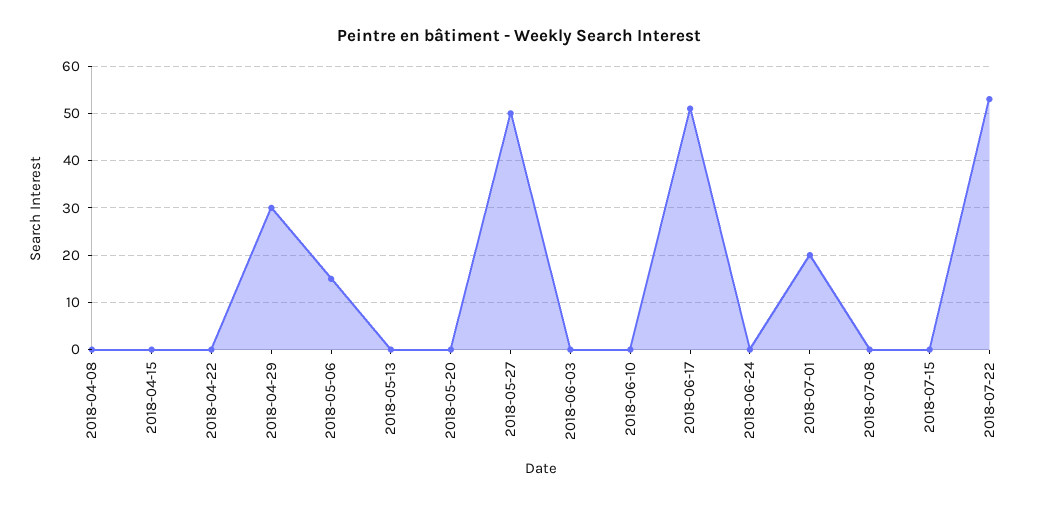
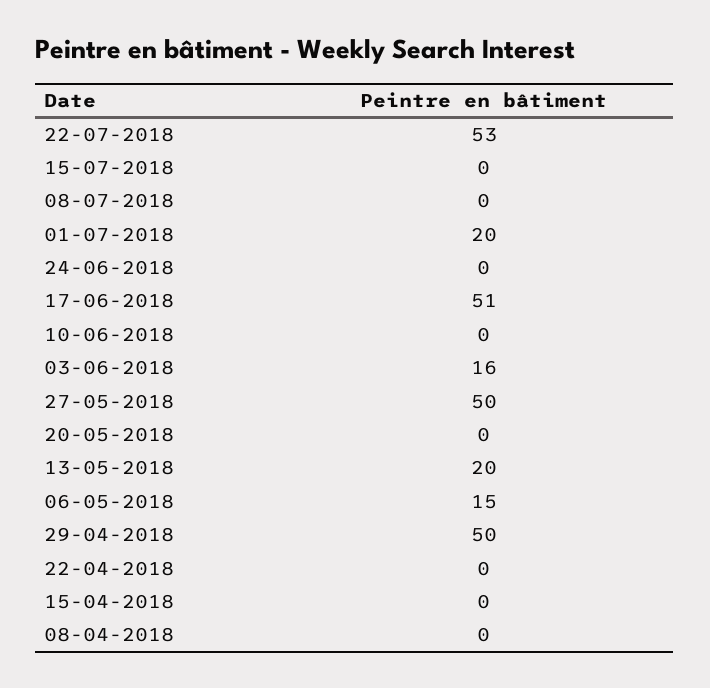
2018-04-29: 30 -> 50
2018-05-13: 0 -> 20
2018-06-03: 0 -> 16

